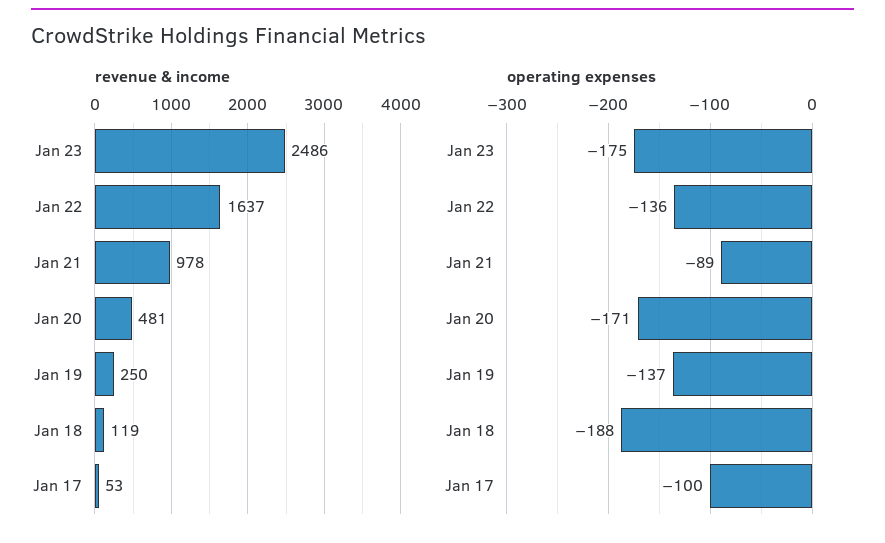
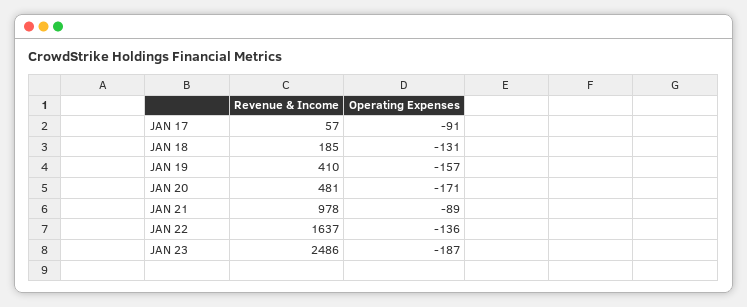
revenue & income, Jan 19: 250 -> 410
revenue & income, Jan 18: 119 -> 185
revenue & income, Jan 17: 53 -> 57
operating expenses, Jan 23: -175 -> -187
operating expenses, Jan 19: -137 -> -157
operating expenses, Jan 18: -188 -> -131
operating expenses, Jan 17: -100 -> -91

